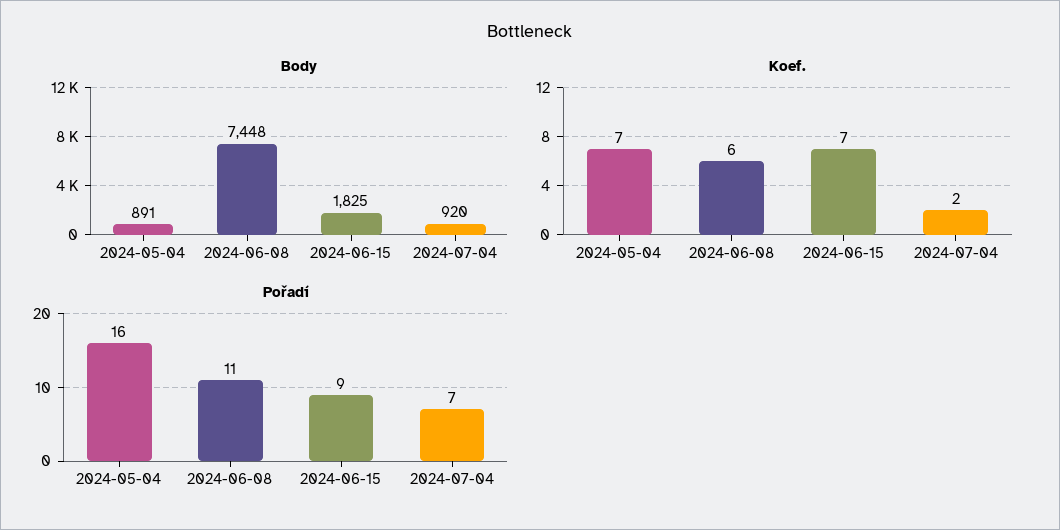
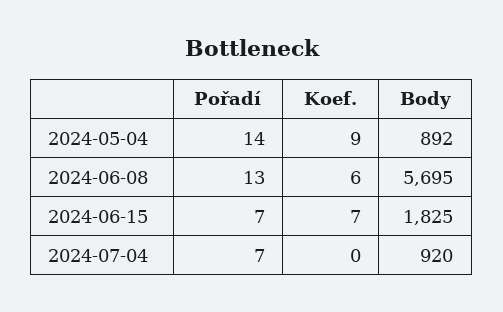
Body, 2024-05-04: 891 -> 892
Body, 2024-06-08: 7448 -> 5695
Koef., 2024-05-04: 7 -> 9
Koef., 2024-07-04: 2 -> 0
Pořadí, 2024-05-04: 16 -> 14
Pořadí, 2024-06-08: 11 -> 13
Pořadí, 2024-06-15: 9 -> 7

